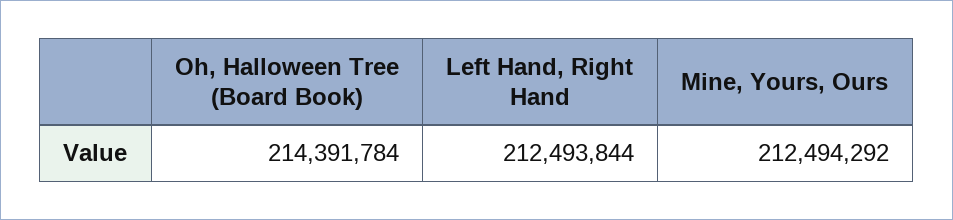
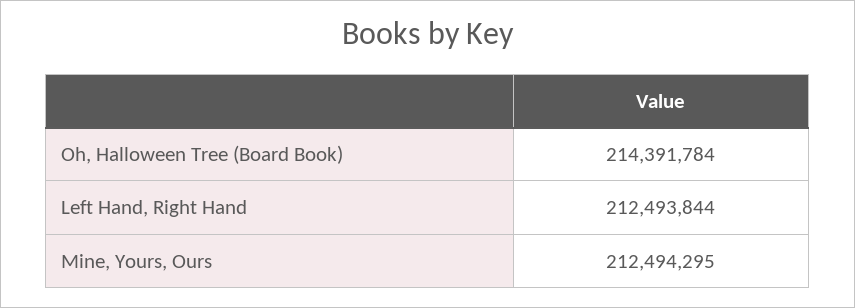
Mine, Yours, Ours: 212494292 -> 212494295

